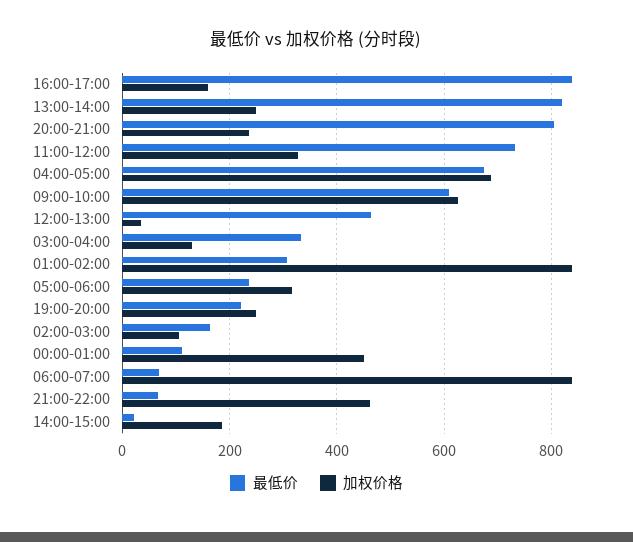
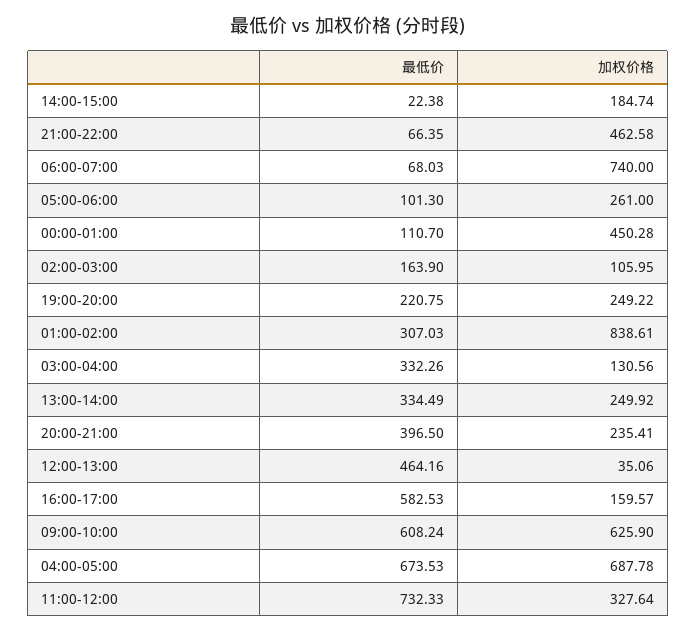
最低价, 16:00-17:00: 840 -> 582.53
最低价, 13:00-14:00: 820 -> 334.49
最低价, 20:00-21:00: 800 -> 396.5
最低价, 05:00-06:00: 240 -> 101.3
加权价格, 05:00-06:00: 320 -> 261
加权价格, 06:00-07:00: 840 -> 740

